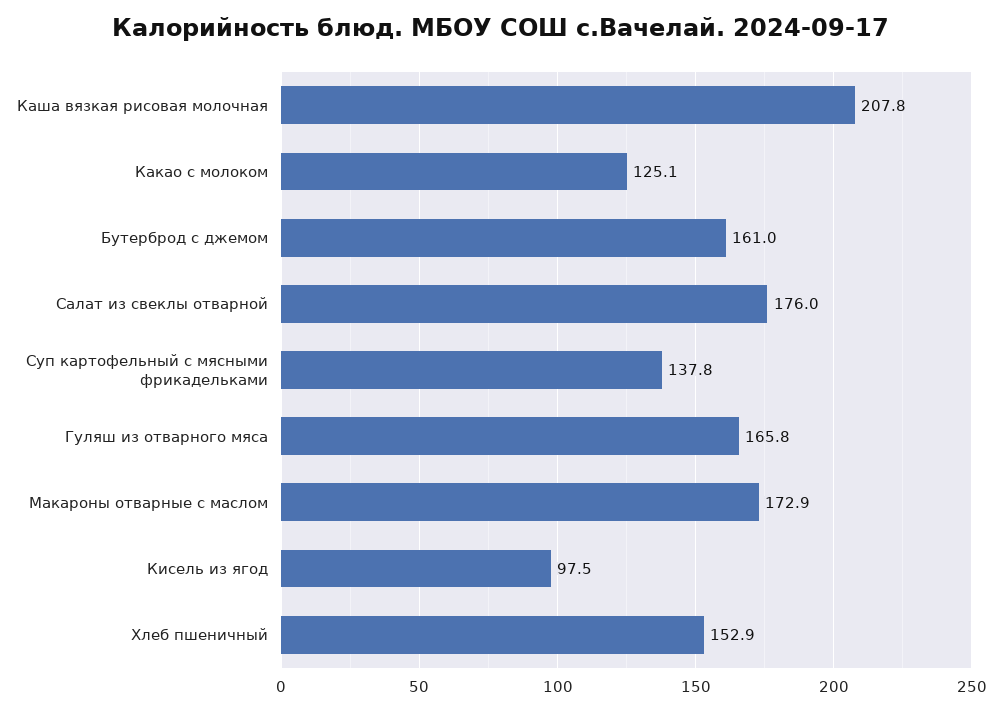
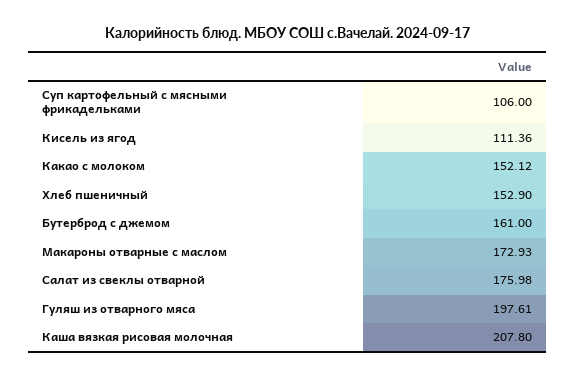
Какао с молоком: 125.1 -> 152.12
Суп картофельный с мясными фрикадельками: 137.8 -> 106
Гуляш из отварного мяса: 165.8 -> 197.61
Кисель из ягод: 97.5 -> 111.36

